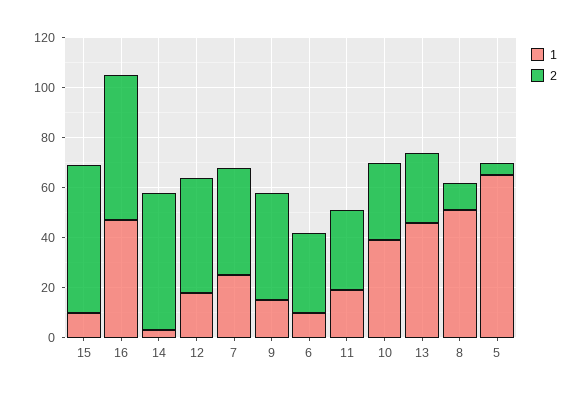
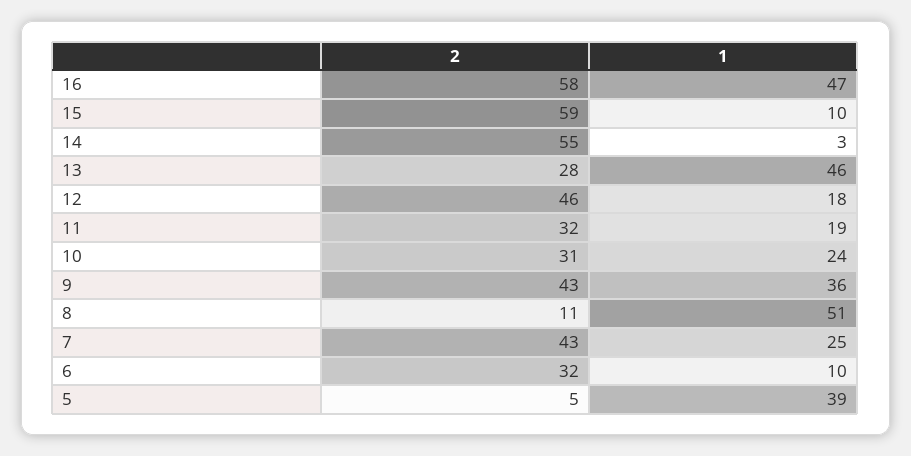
1, 9: 15 -> 36
1, 10: 40 -> 24
1, 5: 65 -> 39

